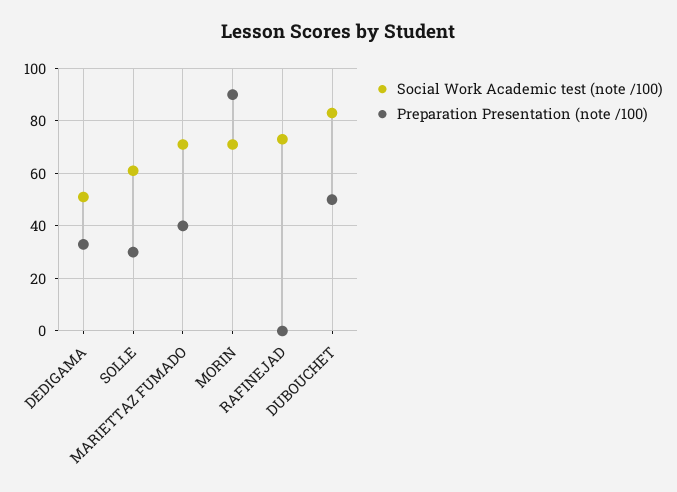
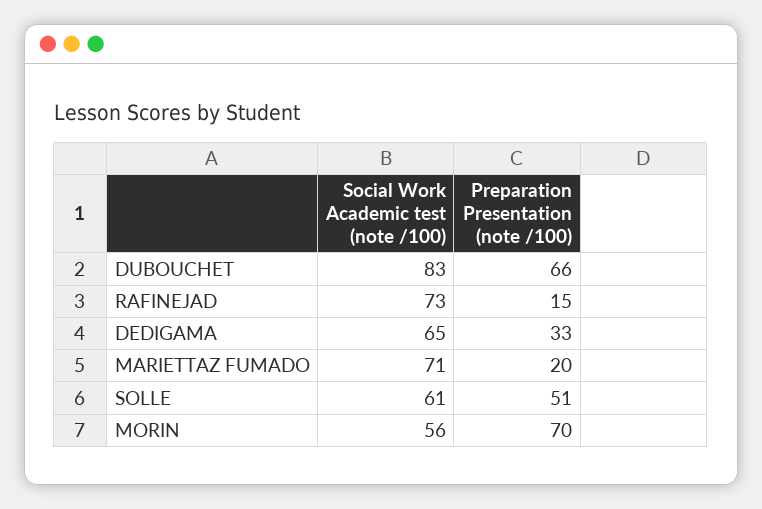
Social Work Academic test (note /100), DEDIGAMA: 50 -> 65
Preparation Presentation (note /100), SOLLE: 30 -> 51
Preparation Presentation (note /100), MARIETTAZ FUMADO: 40 -> 20
Social Work Academic test (note /100), MORIN: 70 -> 56
Preparation Presentation (note /100), MORIN: 90 -> 70
Preparation Presentation (note /100), RAFINEJAD: 0 -> 15
Preparation Presentation (note /100), DUBOUCHET: 50 -> 66

